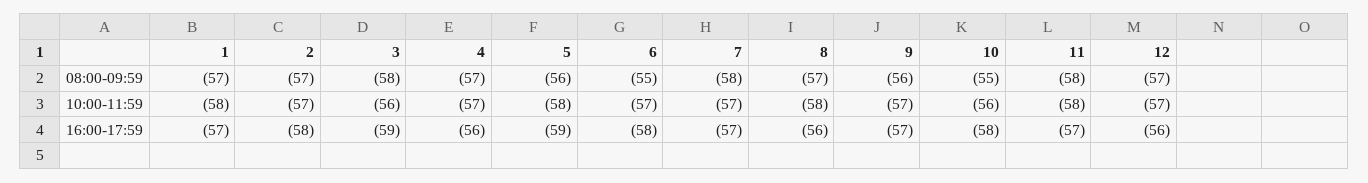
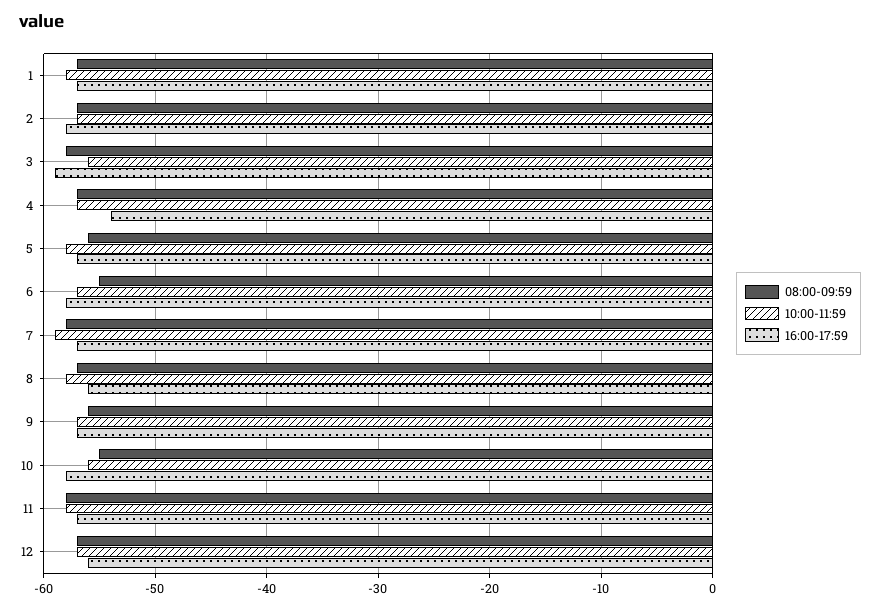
10:00-11:59, 7: -57 -> -59
16:00-17:59, 4: -56 -> -54
16:00-17:59, 5: -59 -> -57

